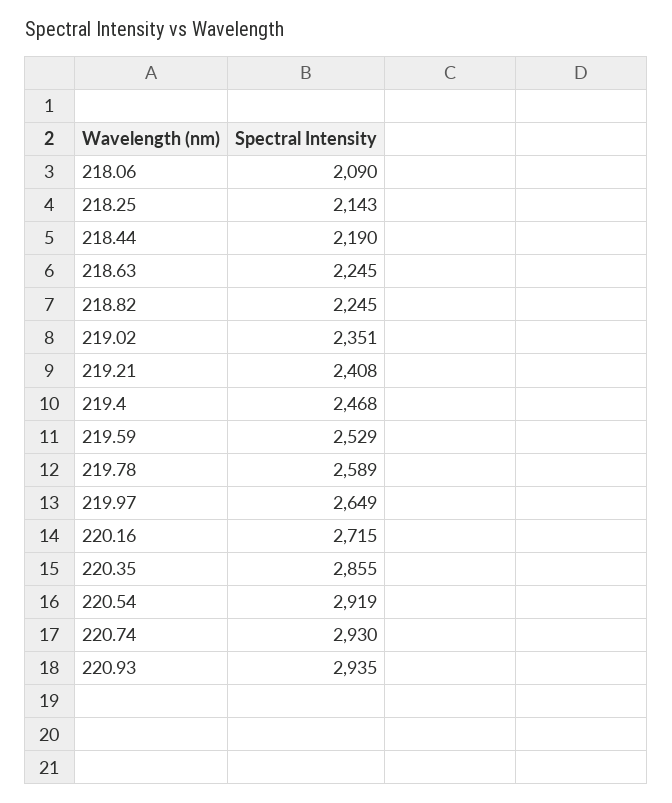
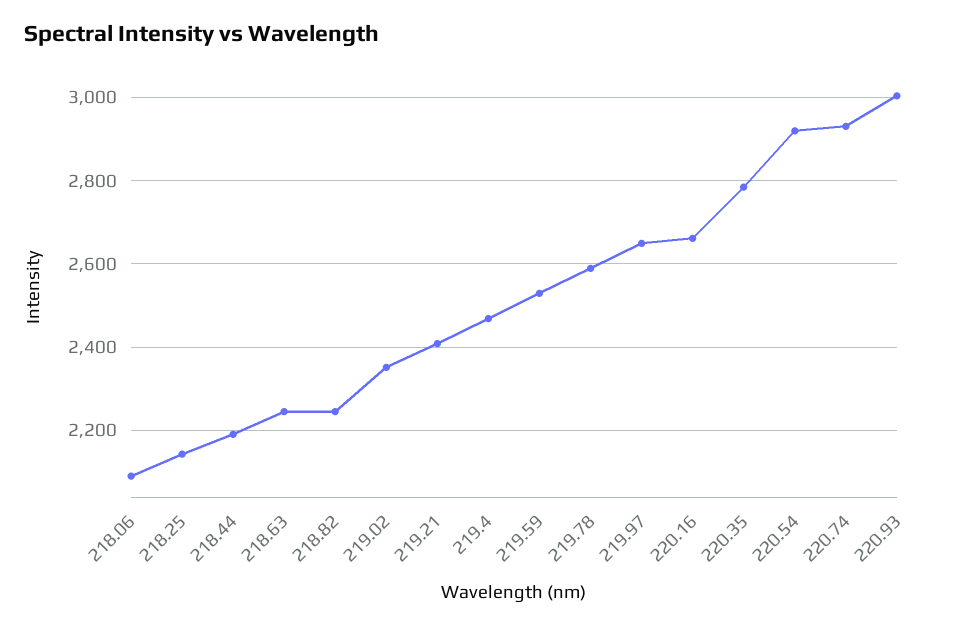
220.16: 2715 -> 2660
220.35: 2855 -> 2780
220.93: 2935 -> 3000

